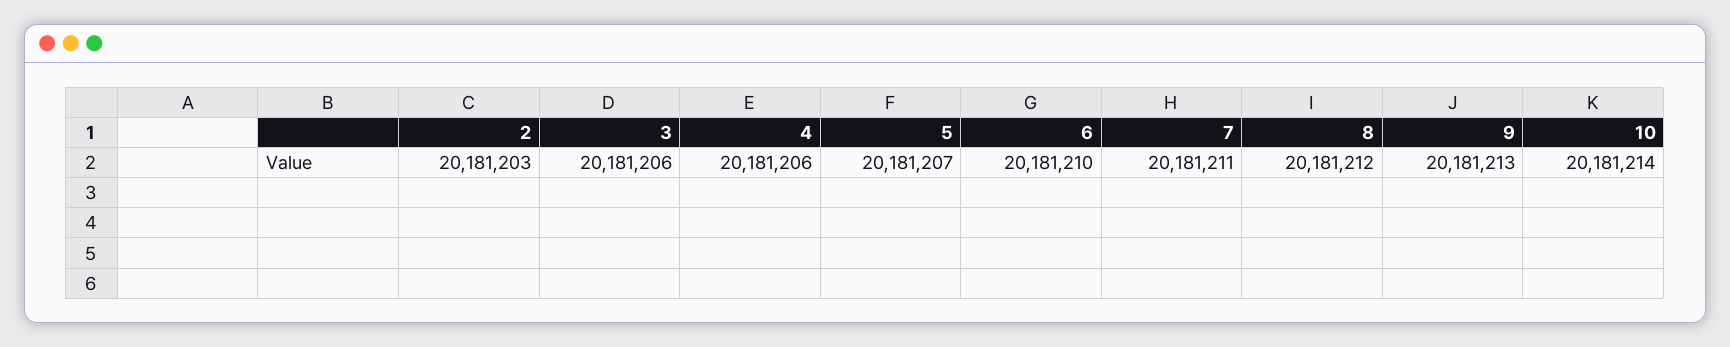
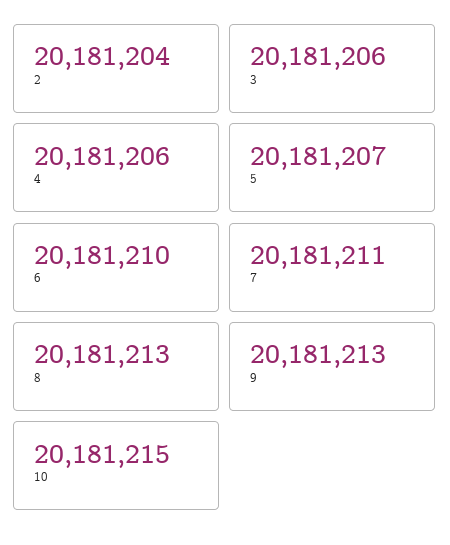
2: 20181203 -> 20181204
8: 20181212 -> 20181213
10: 20181214 -> 20181215

